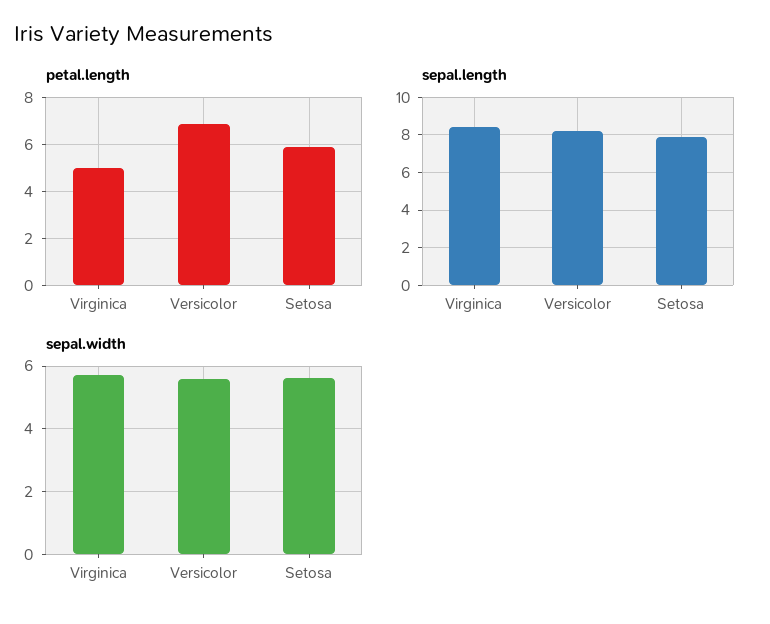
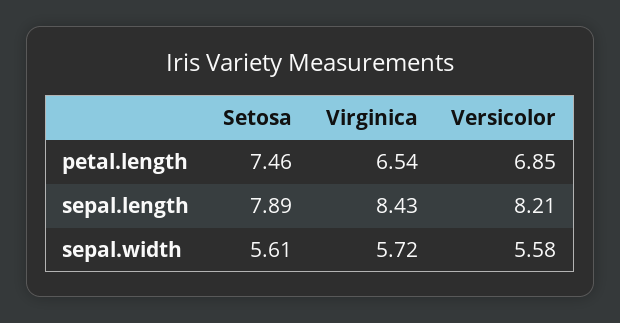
petal.length, Virginica: 5 -> 6.54
petal.length, Setosa: 6 -> 7.46

